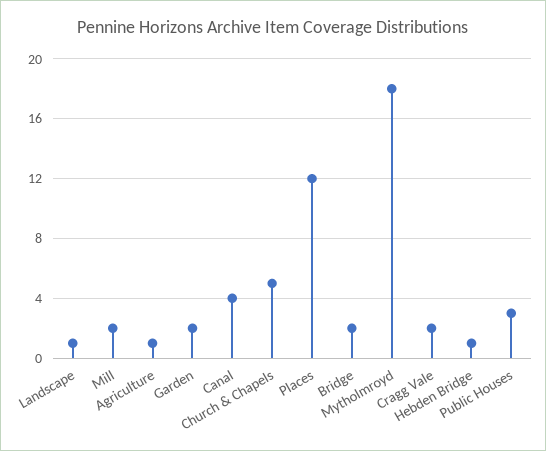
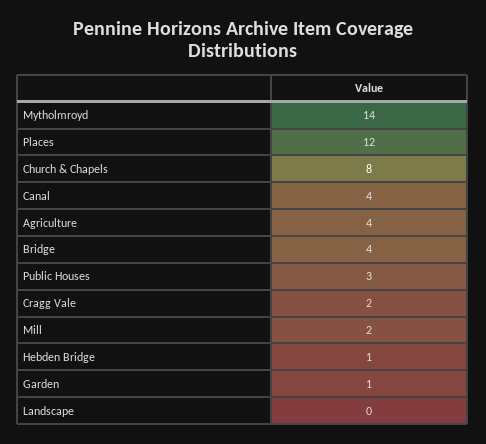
Landscape: 1 -> 0
Agriculture: 1 -> 4
Garden: 2 -> 1
Church & Chapels: 5 -> 8
Bridge: 2 -> 4
Mytholmroyd: 18 -> 14

